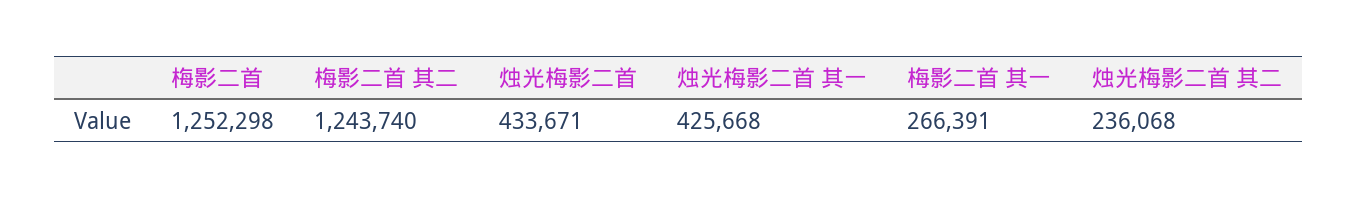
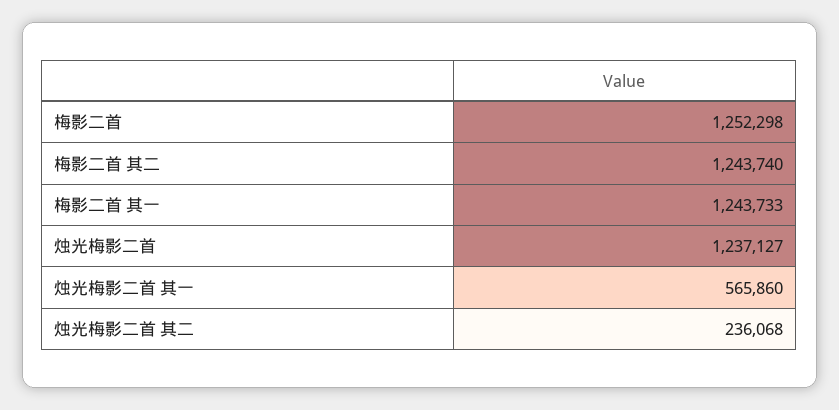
烛光梅影二首: 433671 -> 1237127
烛光梅影二首 其一: 425668 -> 565860
梅影二首 其一: 266391 -> 1243733

